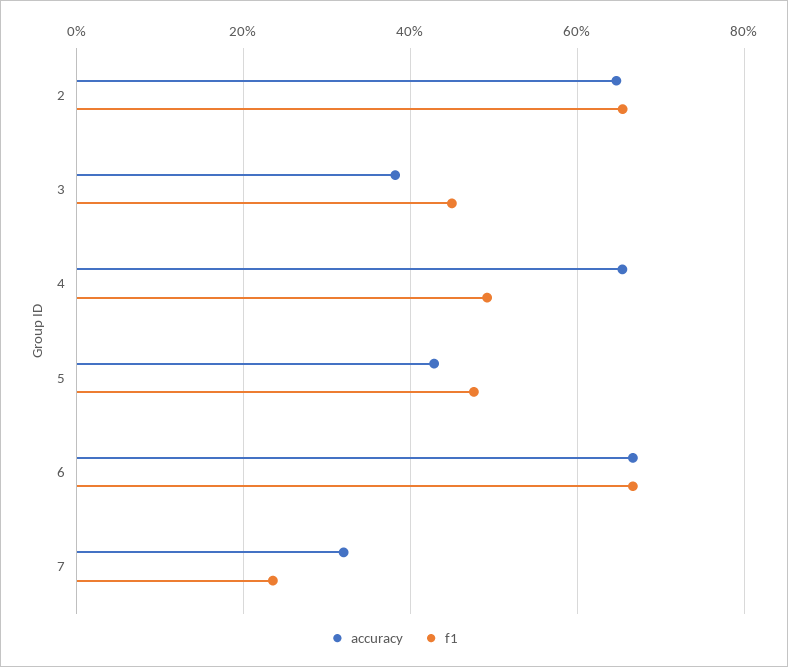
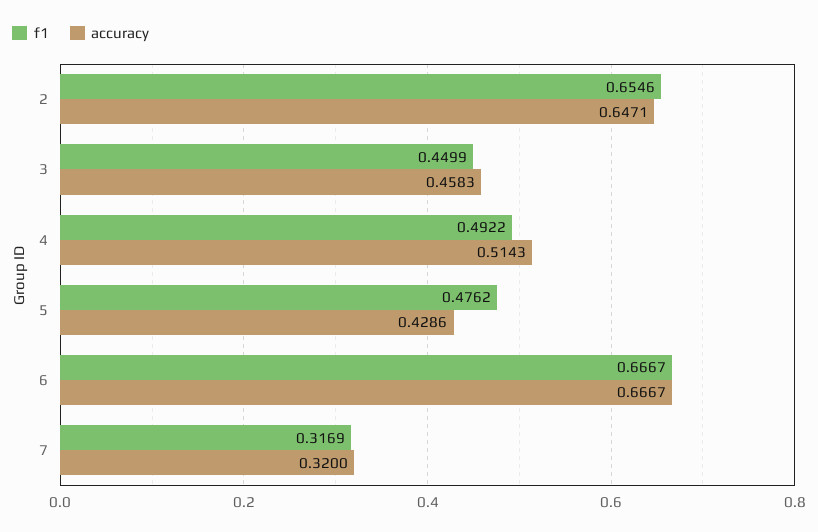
accuracy, 3: 0.38 -> 0.4583
accuracy, 4: 0.66 -> 0.5143
f1, 7: 0.24 -> 0.3169

